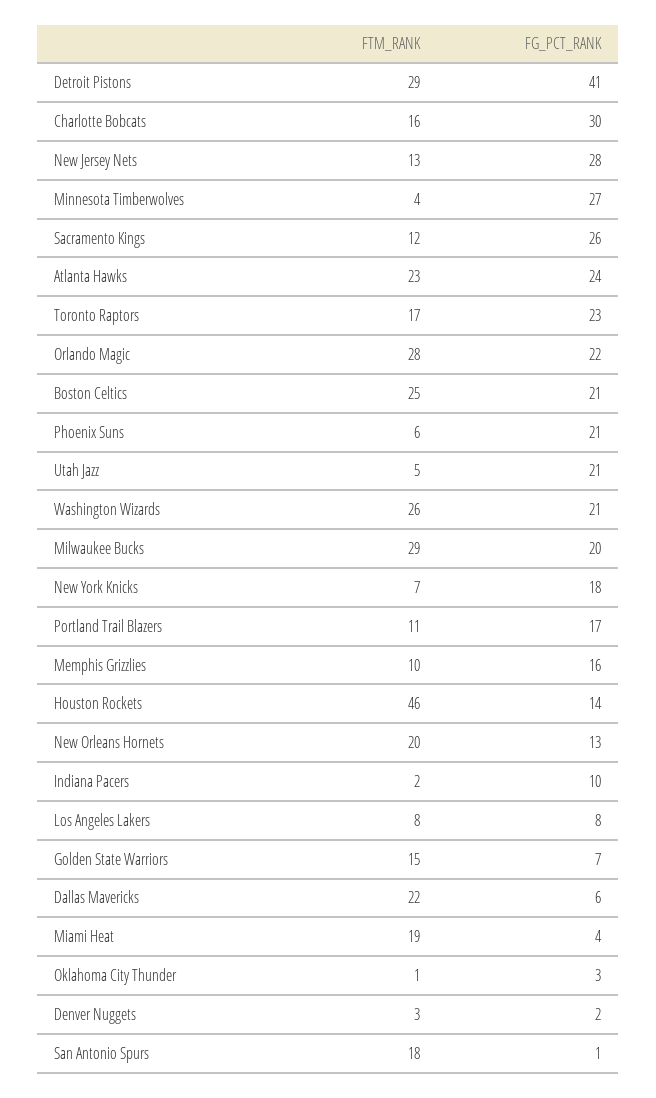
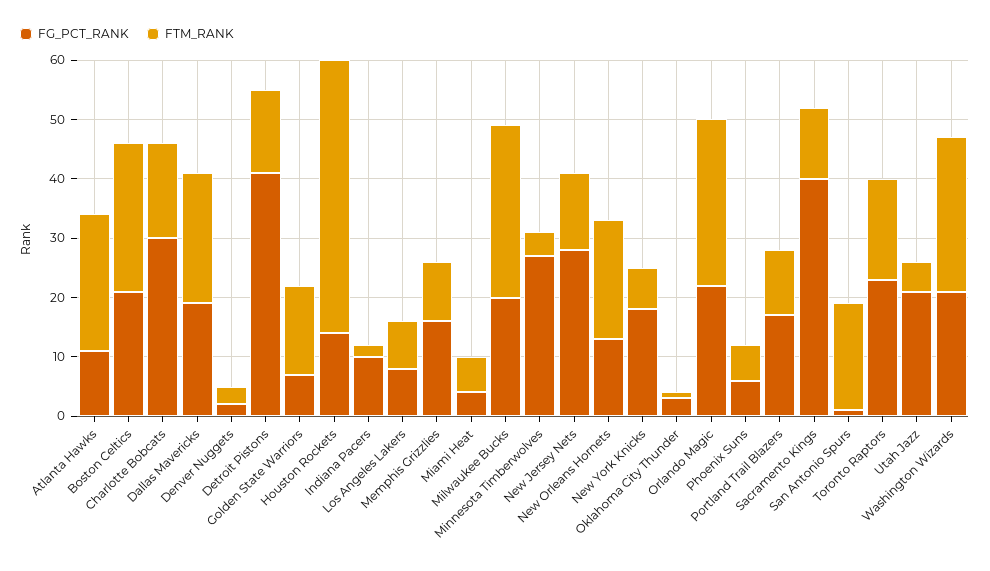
FTM_RANK, Detroit Pistons: 29 -> 15
FG_PCT_RANK, Sacramento Kings: 26 -> 40
FG_PCT_RANK, Atlanta Hawks: 24 -> 10
FG_PCT_RANK, Phoenix Suns: 21 -> 5
FG_PCT_RANK, Dallas Mavericks: 6 -> 20
FTM_RANK, Miami Heat: 19 -> 5

